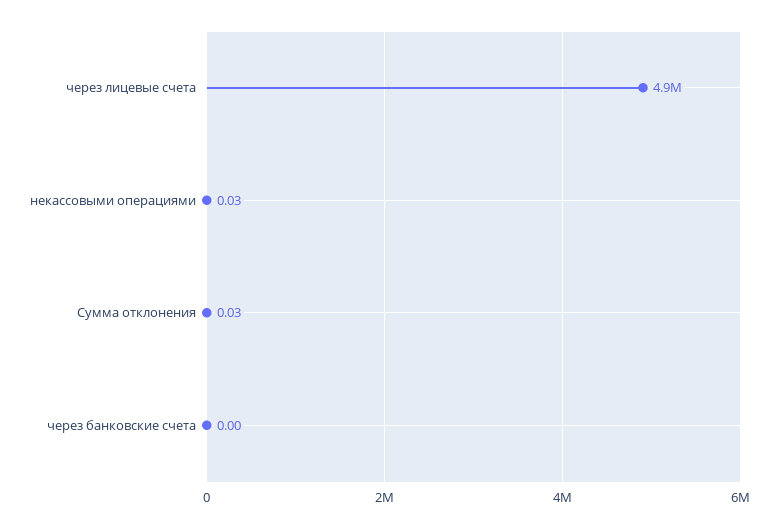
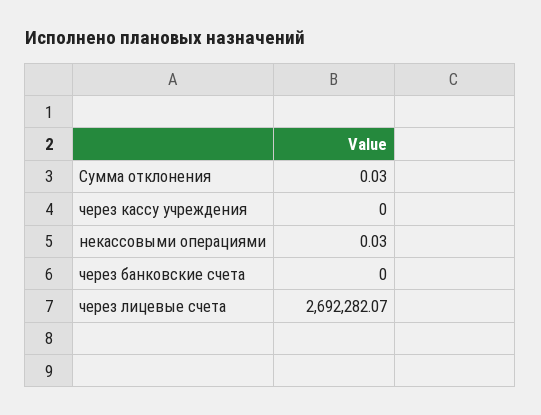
через лицевые счета: 4900000 -> 2692282.07
через кассу учреждения: none -> 0

